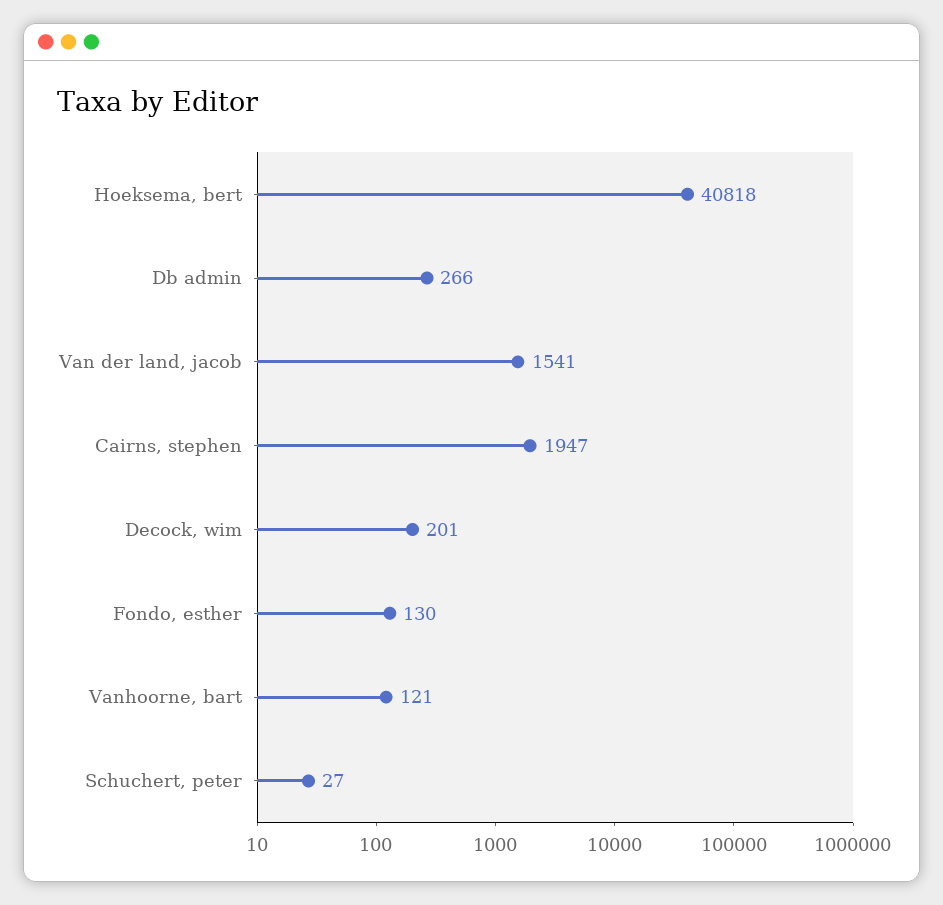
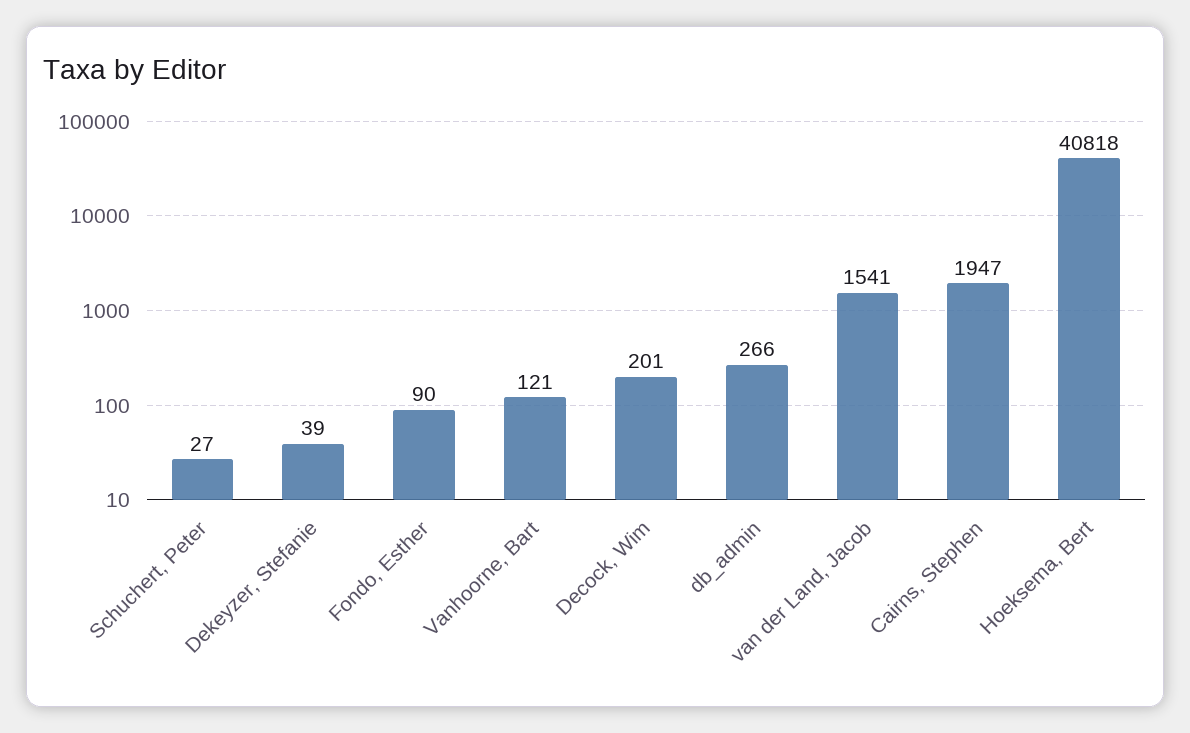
Fondo, esther: 130 -> 90
Dekeyzer, Stefanie: none -> 39

